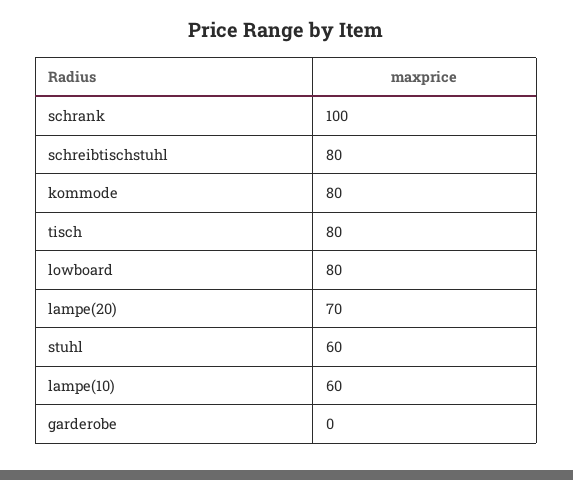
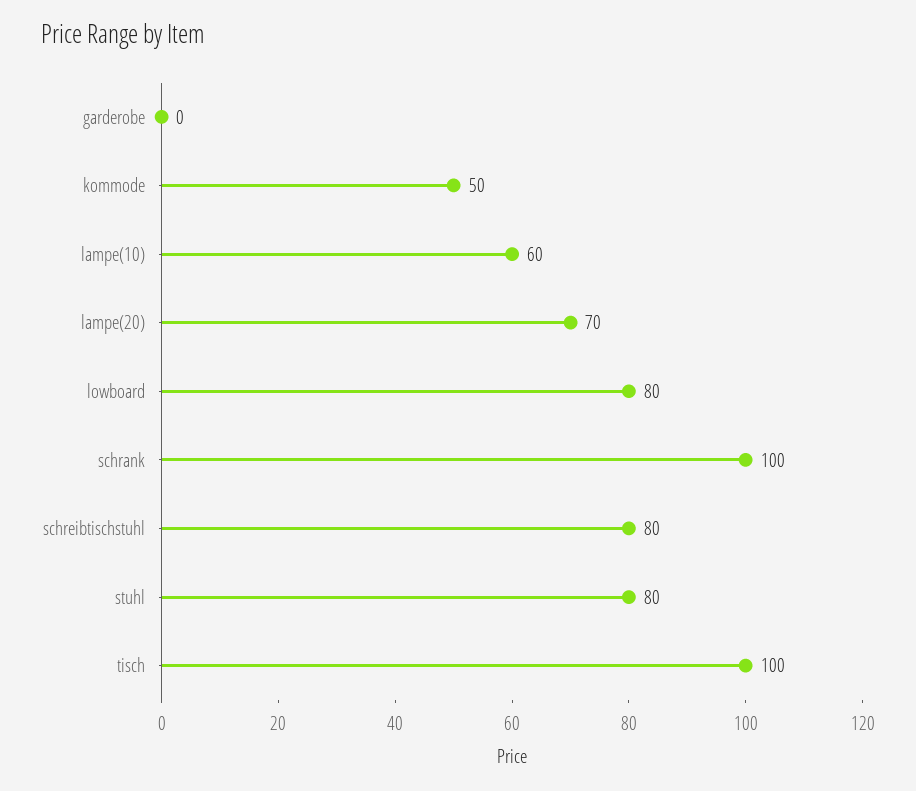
kommode: 80 -> 50
tisch: 80 -> 100
stuhl: 60 -> 80

